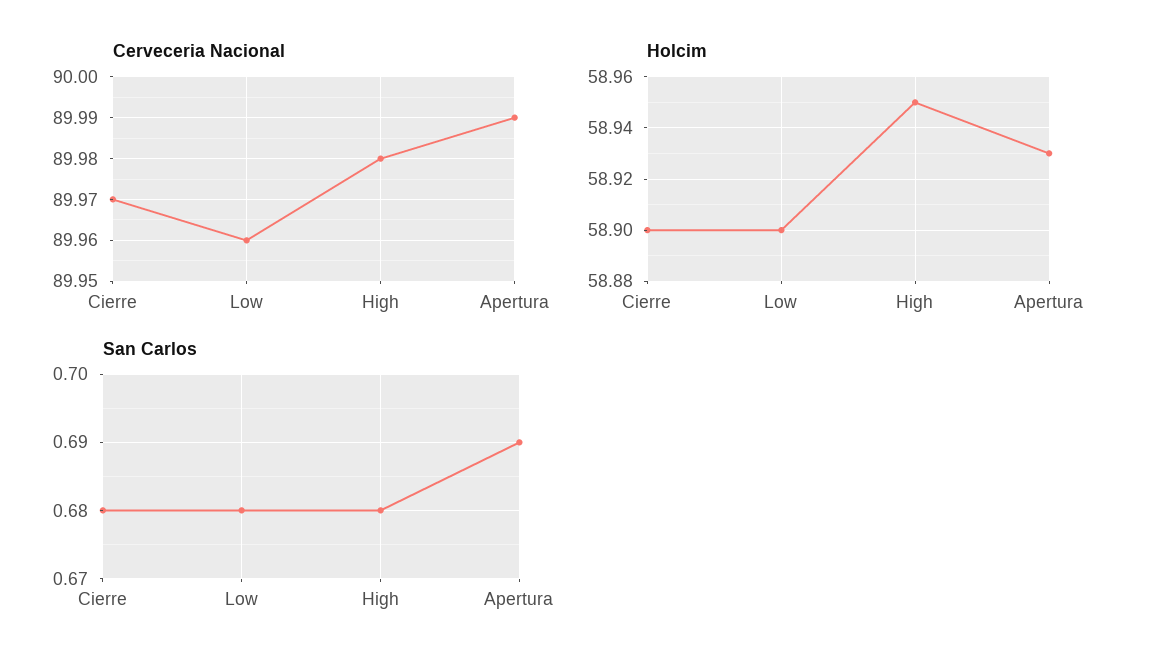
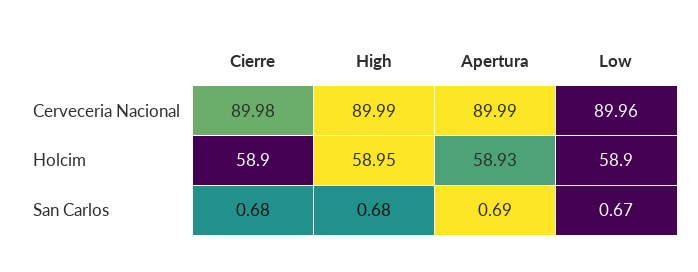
Cerveceria Nacional, Cierre: 89.97 -> 89.98
Cerveceria Nacional, High: 89.98 -> 89.99
San Carlos, Low: 0.68 -> 0.67

